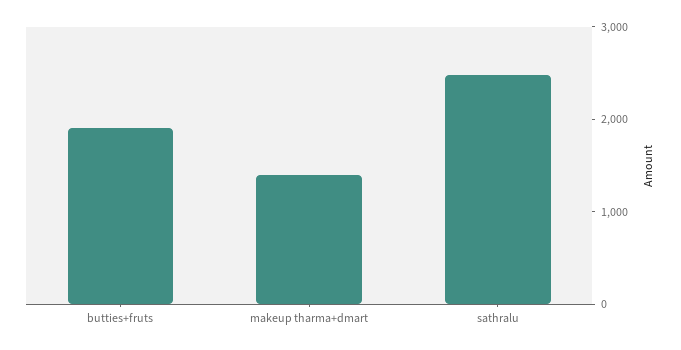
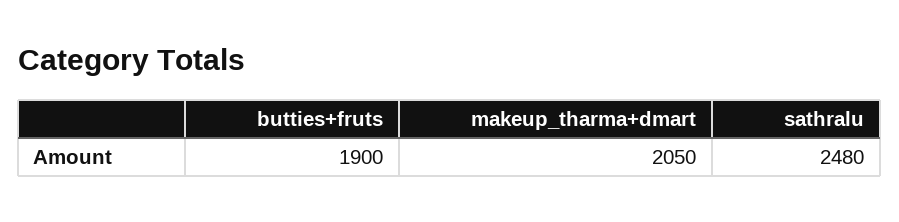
makeup tharma+dmart: 1400 -> 2050

